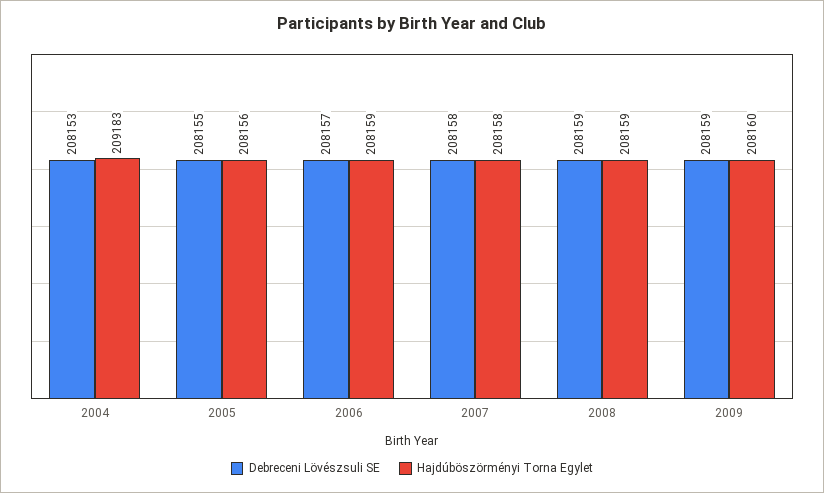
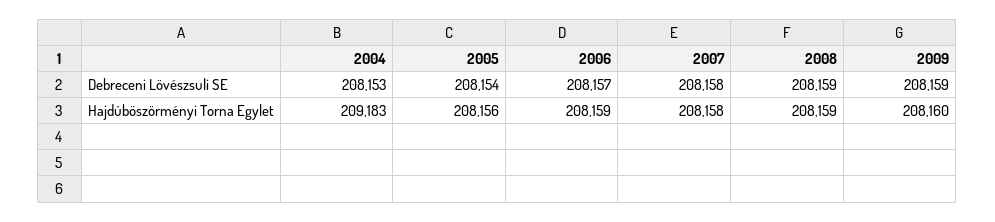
Debreceni Lövészsuli SE, 2005: 208155 -> 208154

